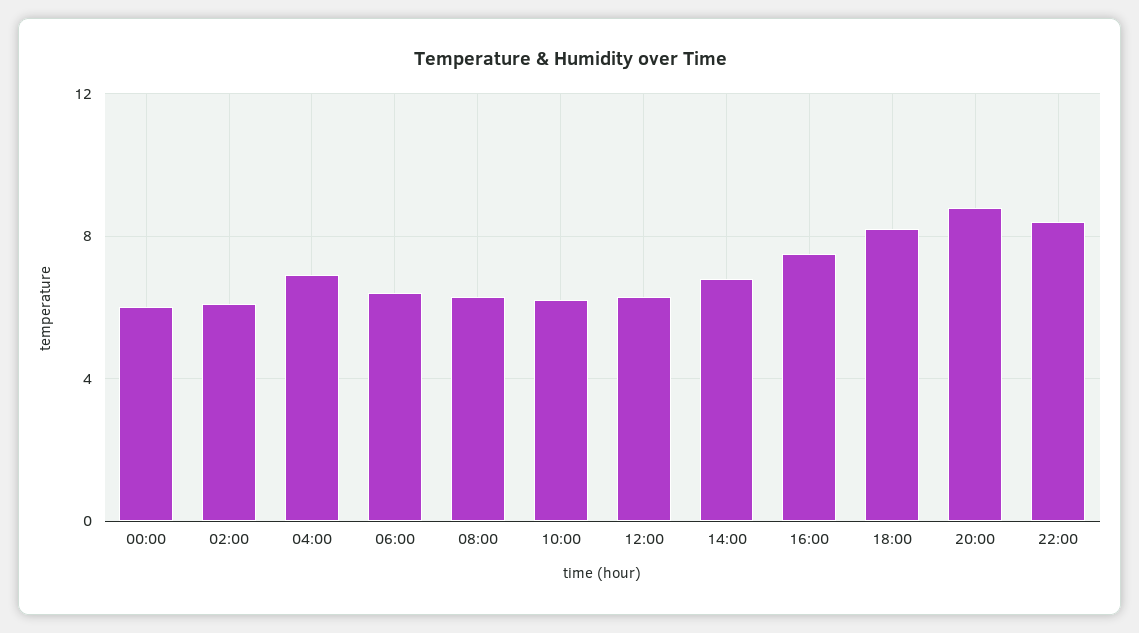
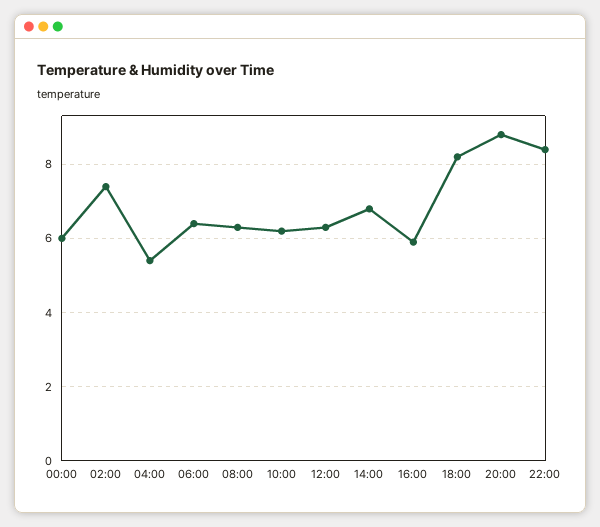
02:00: 6 -> 7.5
04:00: 7 -> 5.5
16:00: 7.5 -> 6

